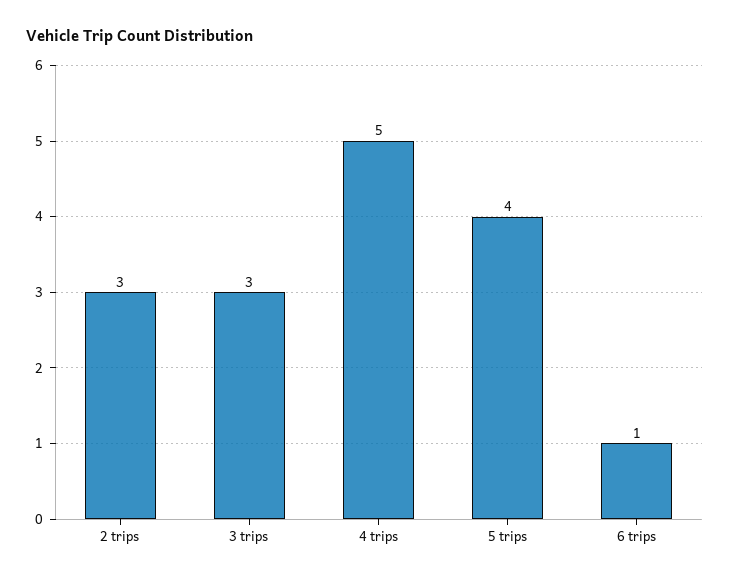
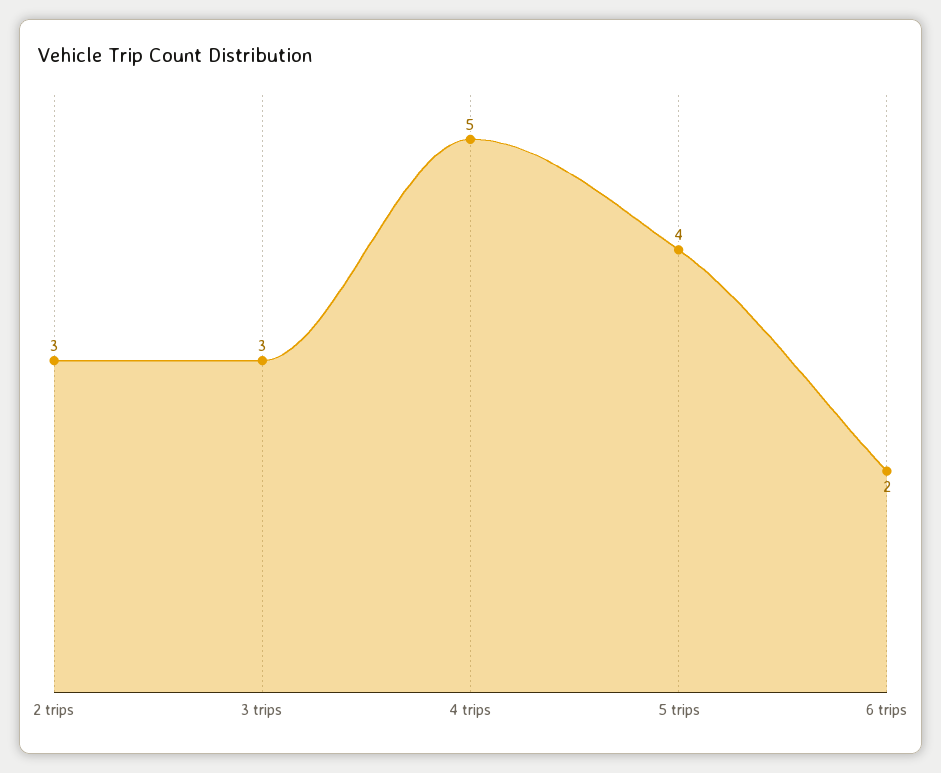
6 trips: 1 -> 2

